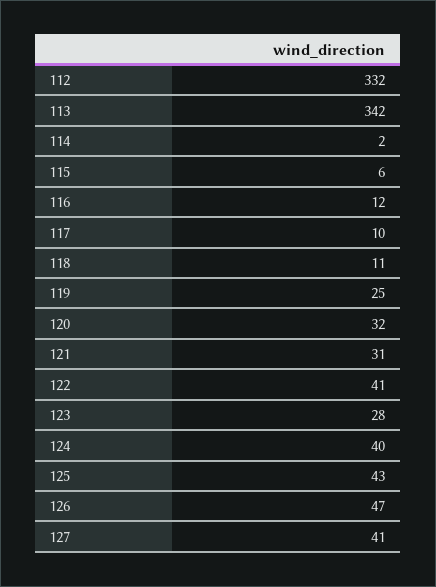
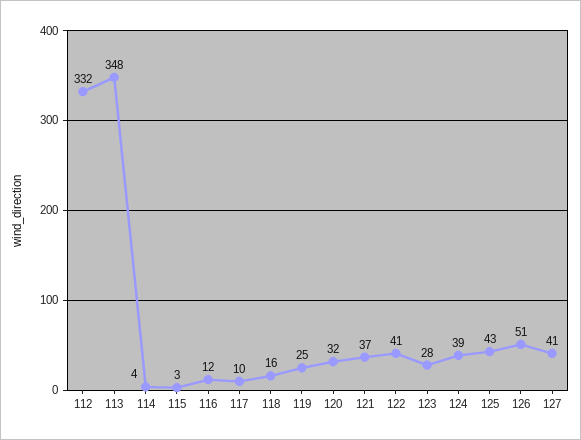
113: 342 -> 348
114: 2 -> 4
115: 6 -> 3
118: 11 -> 16
121: 31 -> 37
124: 40 -> 39
126: 47 -> 51

